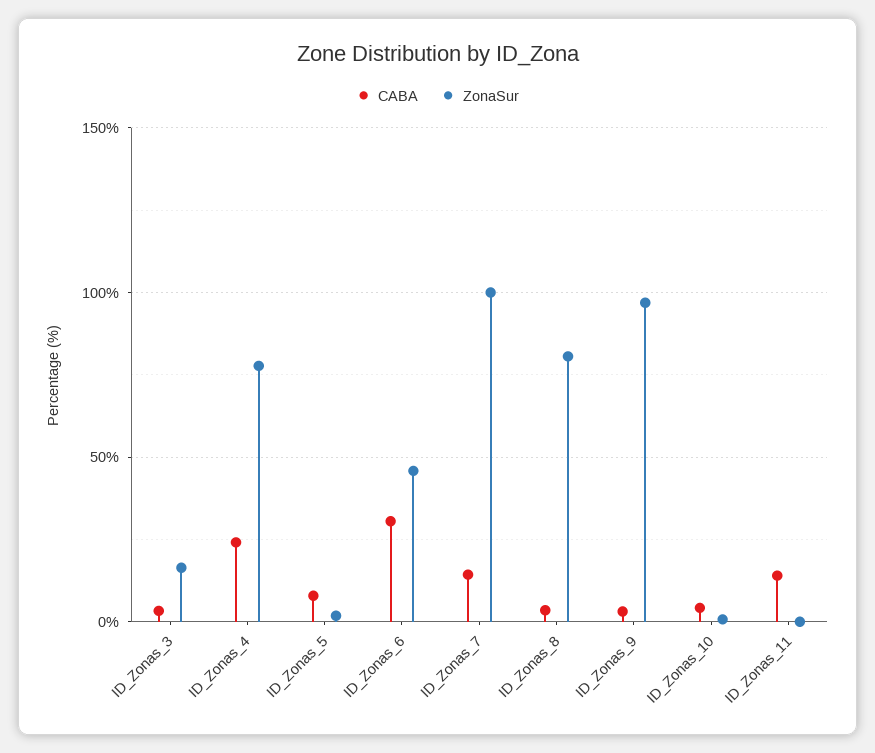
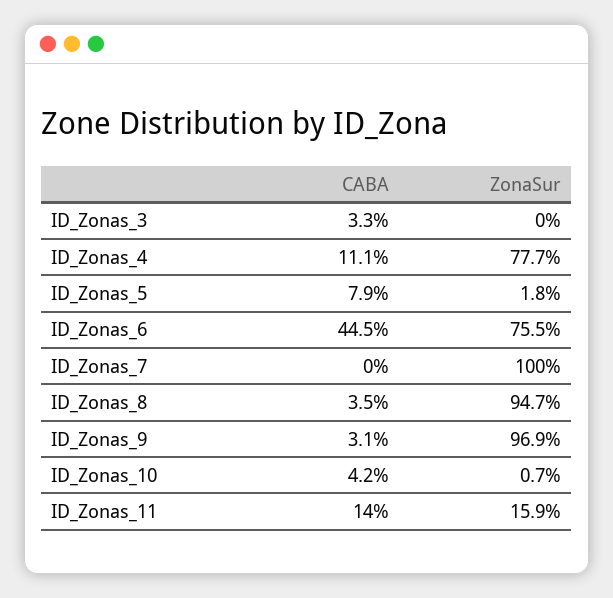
ZonaSur, ID_Zonas_3: 15 -> 0
CABA, ID_Zonas_4: 25 -> 11.1
CABA, ID_Zonas_6: 30 -> 44.5
ZonaSur, ID_Zonas_6: 45 -> 75.5
CABA, ID_Zonas_7: 15 -> 0
ZonaSur, ID_Zonas_8: 80 -> 94.7
ZonaSur, ID_Zonas_11: 0 -> 15.9

